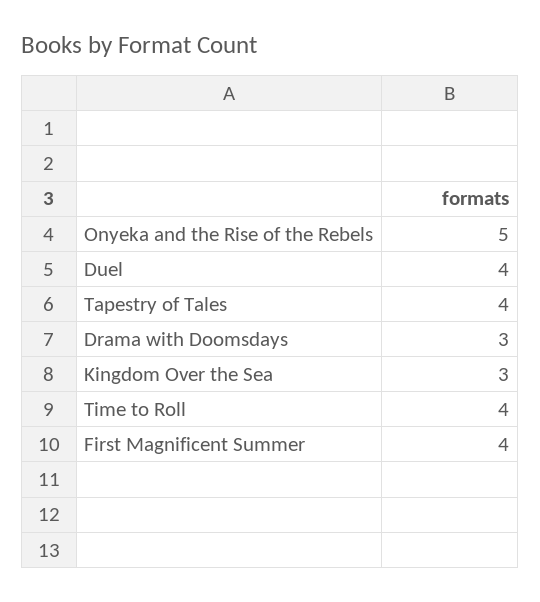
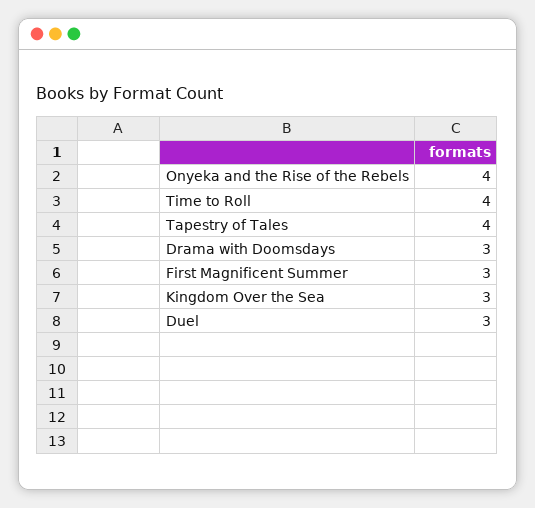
Onyeka and the Rise of the Rebels: 5 -> 4
Duel: 4 -> 3
First Magnificent Summer: 4 -> 3

